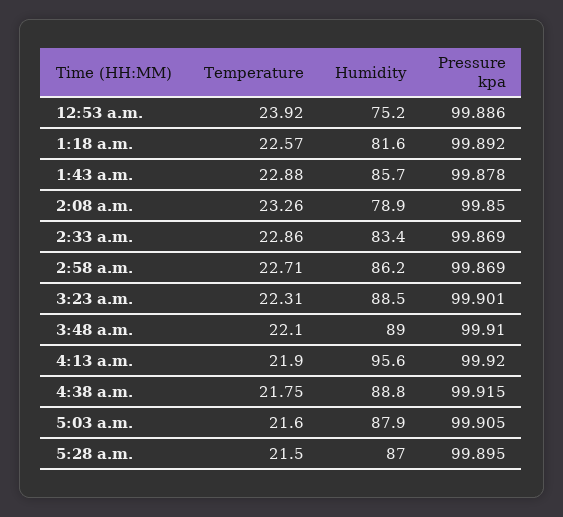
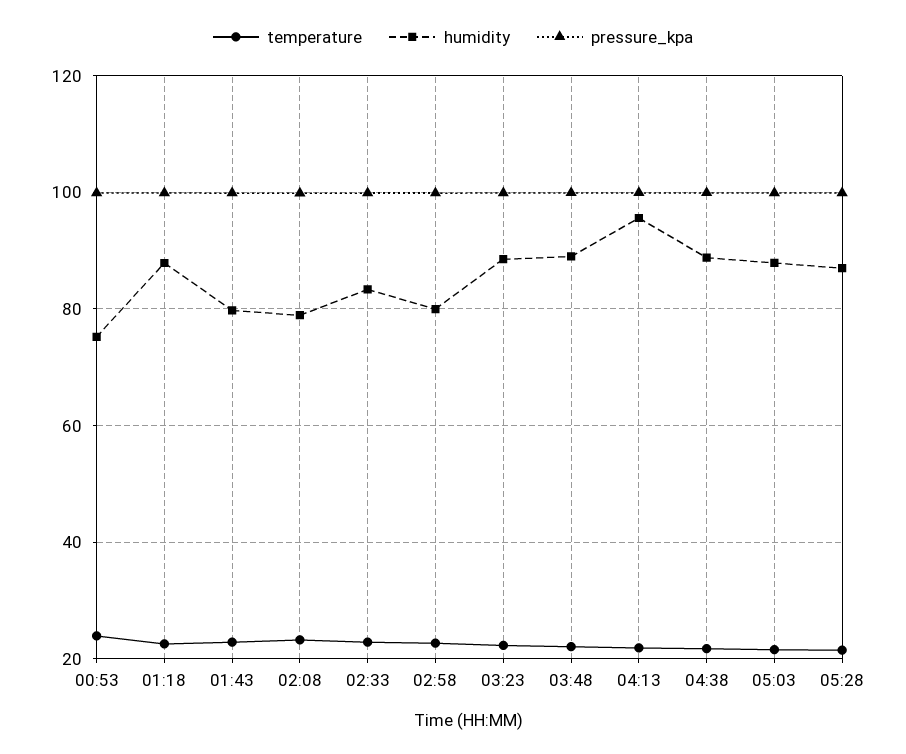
Humidity, 1:18 a.m.: 81.6 -> 88
Humidity, 1:43 a.m.: 85.7 -> 80
Humidity, 2:58 a.m.: 86.2 -> 80

